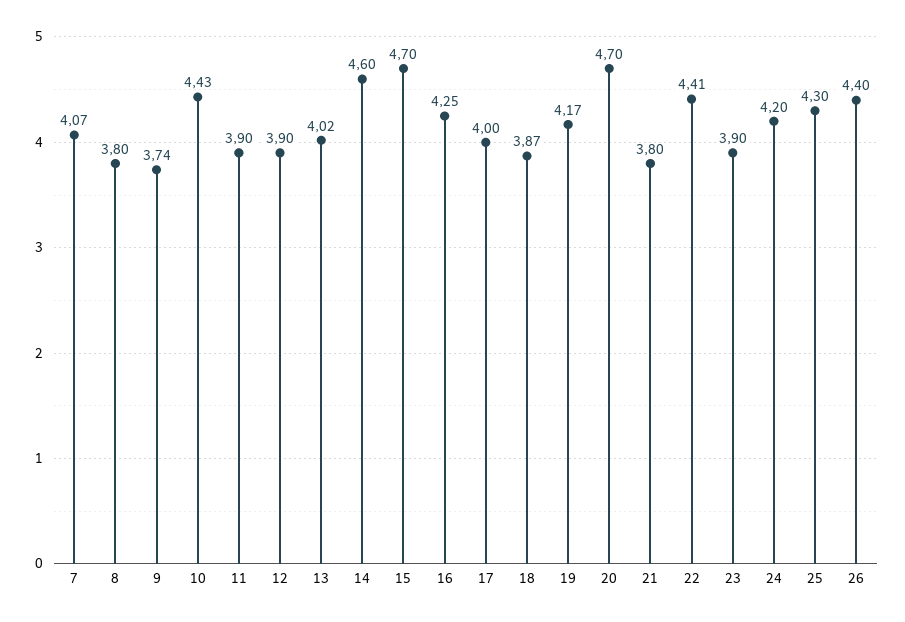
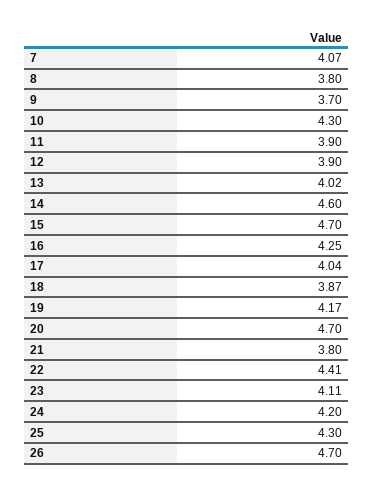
9: 3.74 -> 3.7
10: 4.43 -> 4.3
17: 4 -> 4.04
23: 3.9 -> 4.11
26: 4.4 -> 4.7

